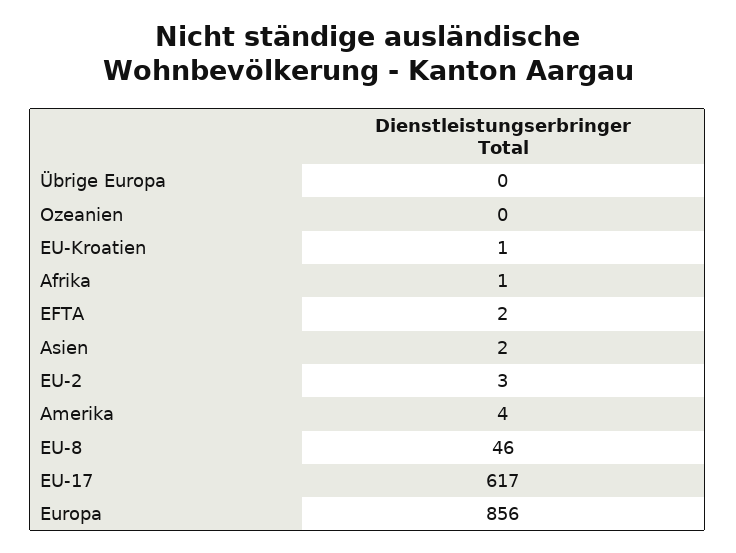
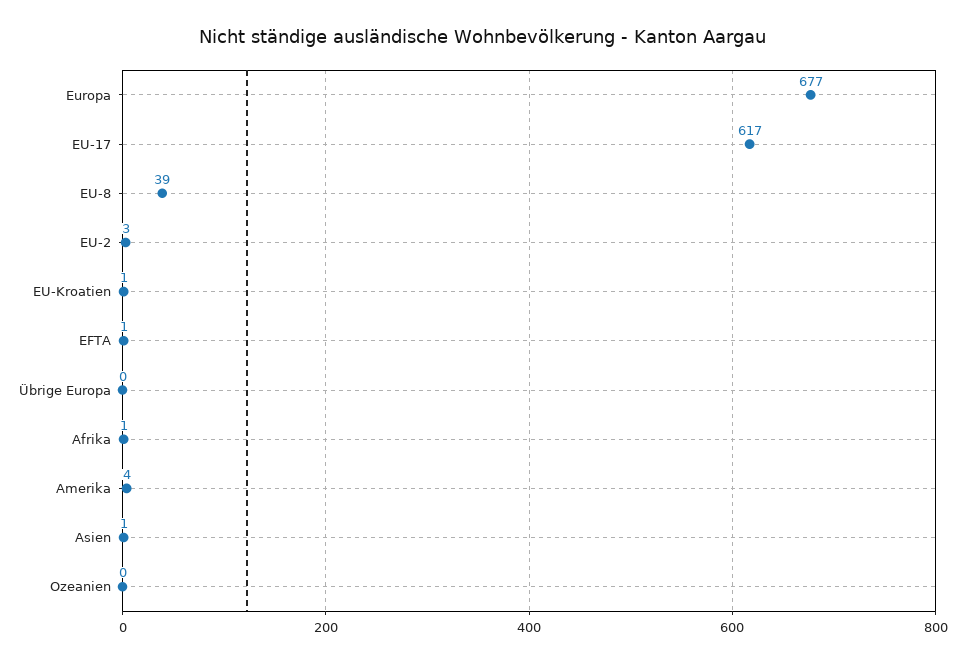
EFTA: 2 -> 1
Asien: 2 -> 1
EU-8: 46 -> 39
Europa: 856 -> 677

